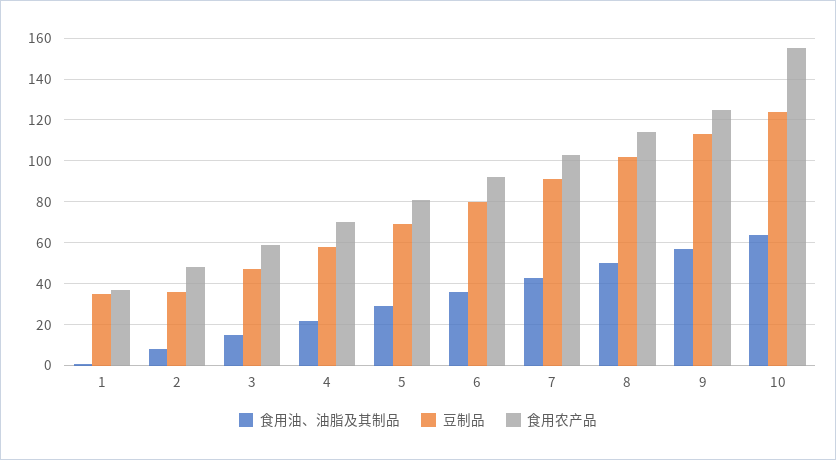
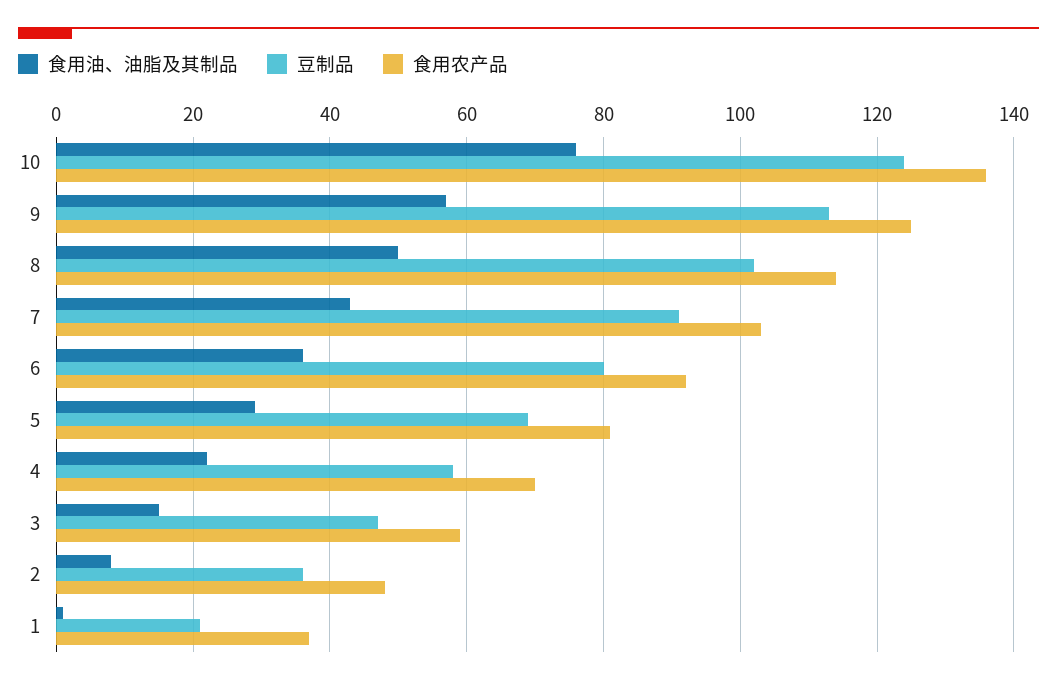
豆制品, 1: 35 -> 20
食用油、油脂及其制品, 10: 65 -> 75
食用农产品, 10: 155 -> 135

